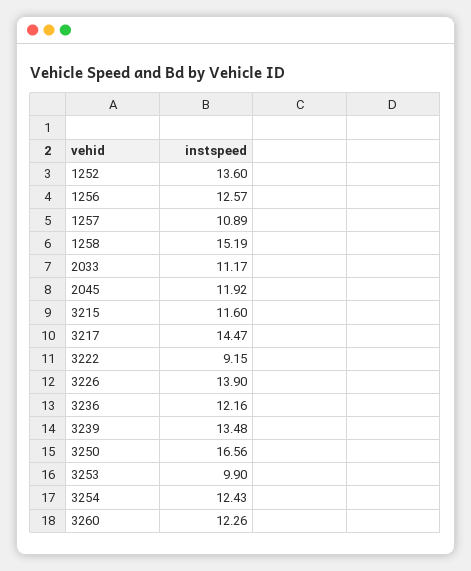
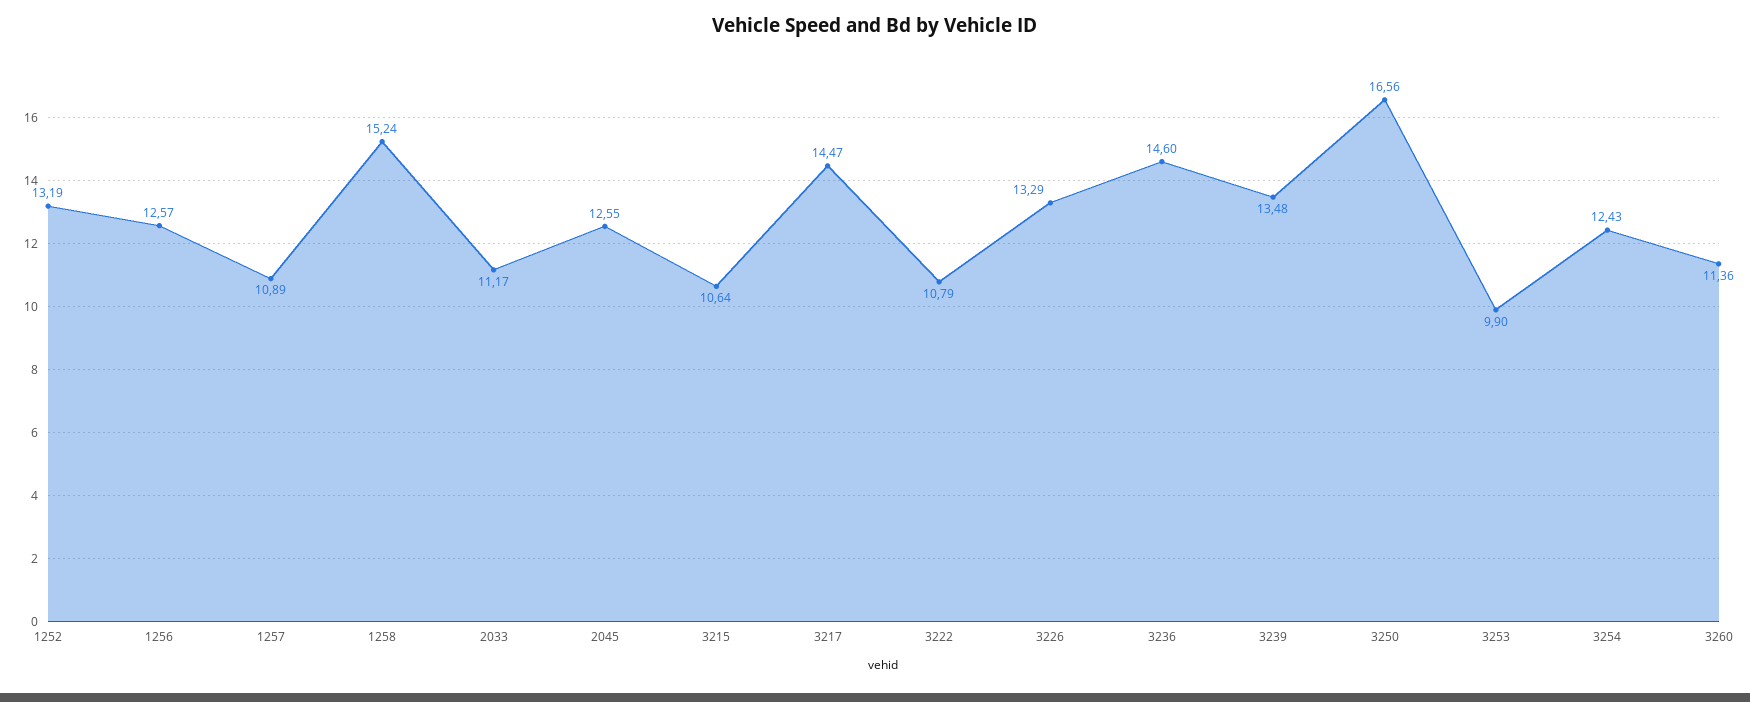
1252: 13.6 -> 13.19
1258: 15.19 -> 15.24
2045: 11.92 -> 12.55
3215: 11.6 -> 10.64
3222: 9.15 -> 10.79
3226: 13.9 -> 13.29
3236: 12.16 -> 14.6
3260: 12.26 -> 11.36

